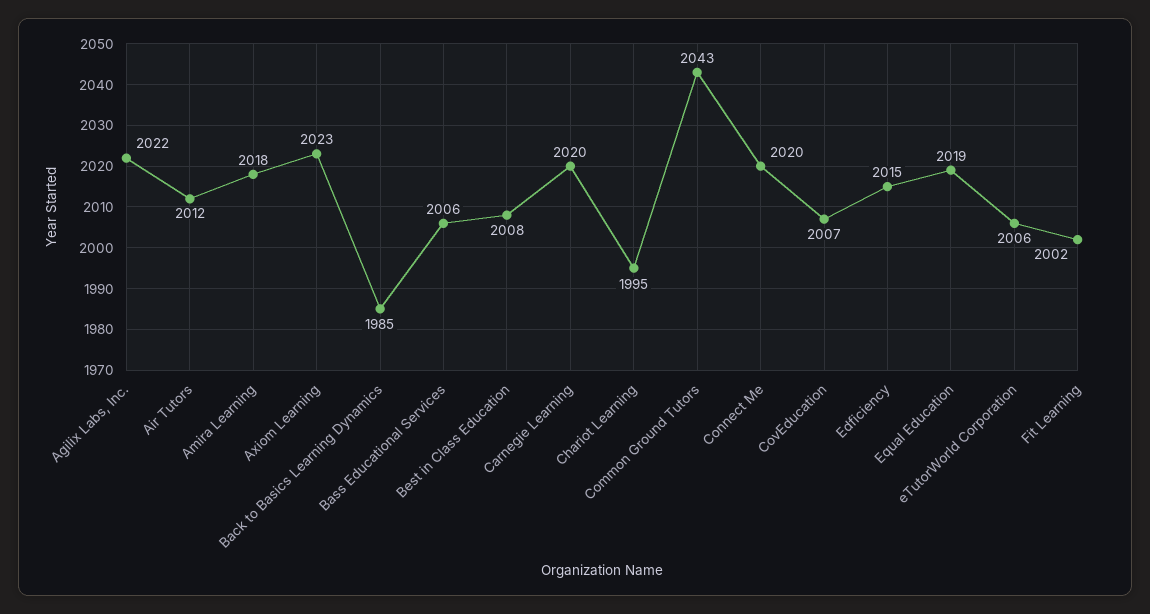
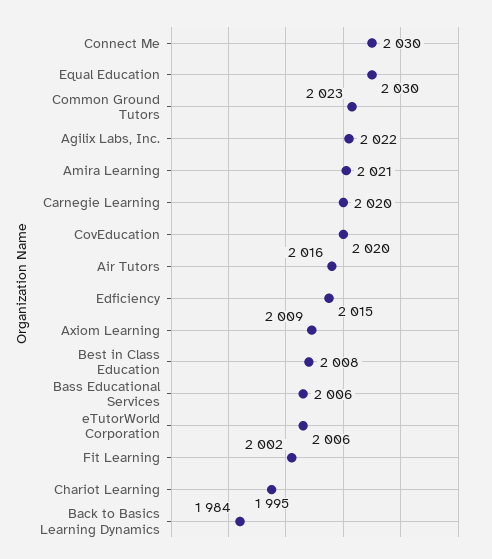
Air Tutors: 2012 -> 2016
Amira Learning: 2018 -> 2021
Axiom Learning: 2023 -> 2009
Back to Basics Learning Dynamics: 1985 -> 1984
Common Ground Tutors: 2043 -> 2023
Connect Me: 2020 -> 2030
CovEducation: 2007 -> 2020
Equal Education: 2019 -> 2030

